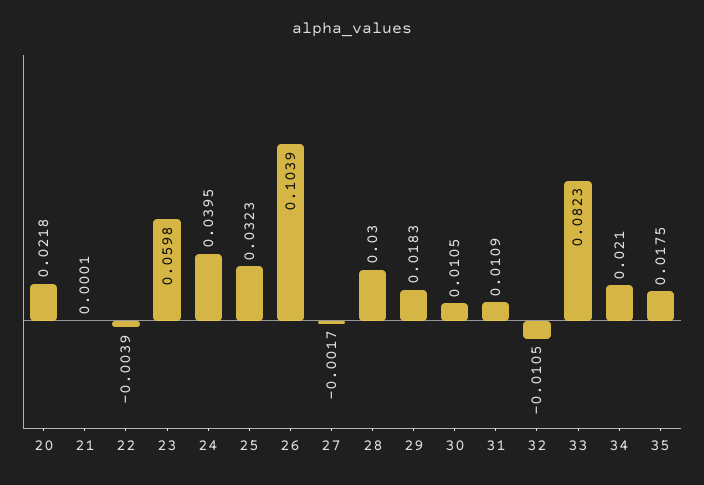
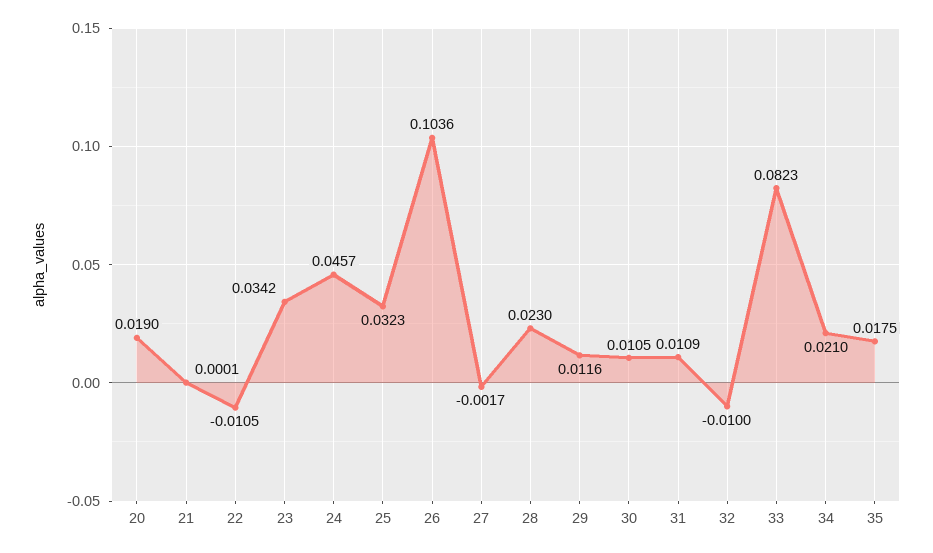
20: 0.0218 -> 0.019
22: -0.0039 -> -0.0105
23: 0.0598 -> 0.0342
24: 0.0395 -> 0.0457
26: 0.1039 -> 0.1036
28: 0.03 -> 0.023
29: 0.0183 -> 0.0116
32: -0.0105 -> -0.01

